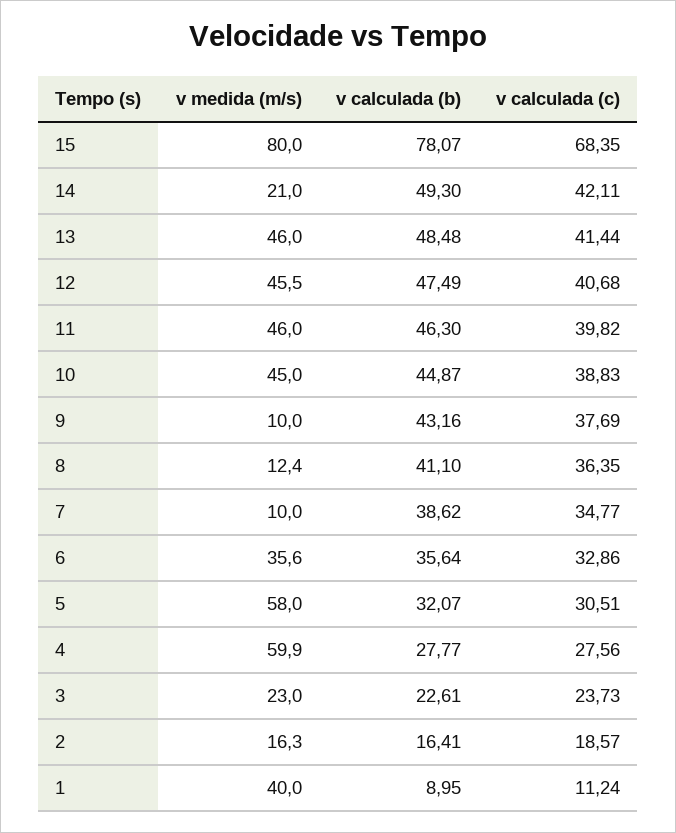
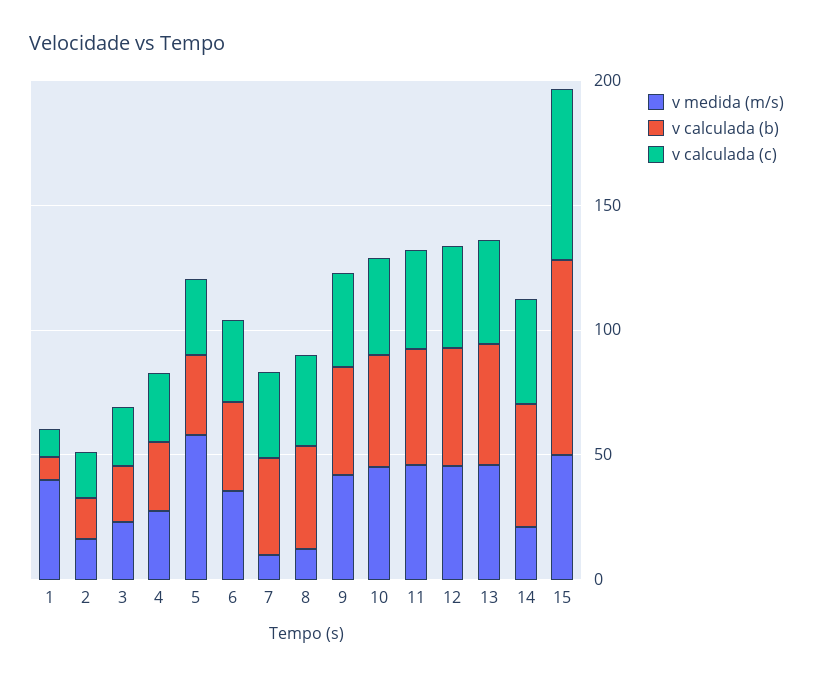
v medida (m/s), 15: 80 -> 50
v medida (m/s), 9: 10 -> 40
v medida (m/s), 4: 59.9 -> 30

